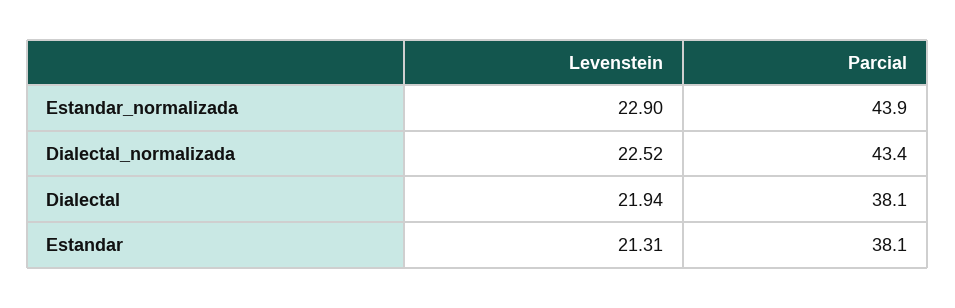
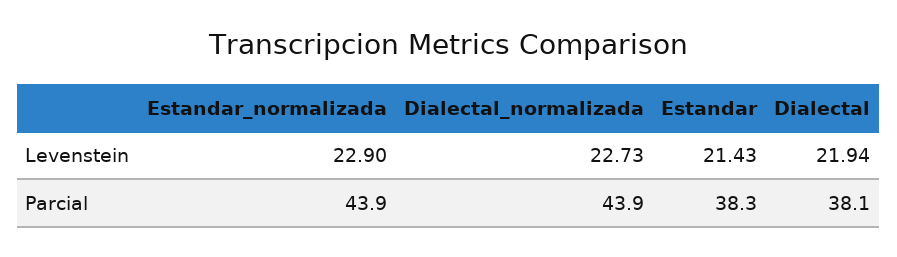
Levenstein, Dialectal_normalizada: 22.52 -> 22.73
Parcial, Dialectal_normalizada: 43.4 -> 43.9
Levenstein, Estandar: 21.31 -> 21.43
Parcial, Estandar: 38.1 -> 38.3

